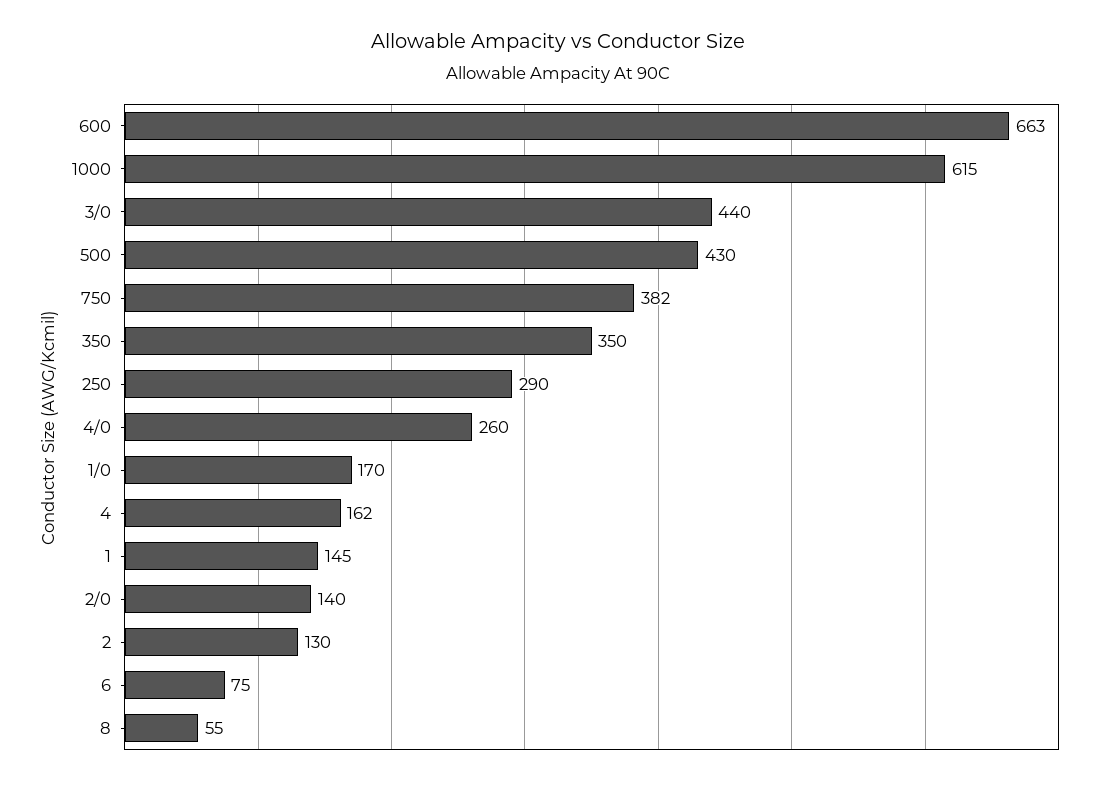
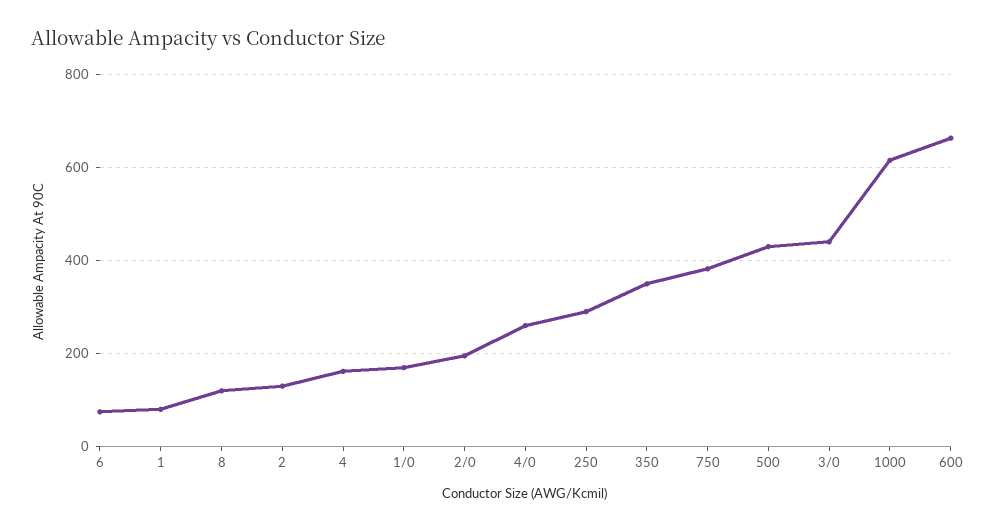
1: 145 -> 80
2/0: 140 -> 200
8: 55 -> 120

